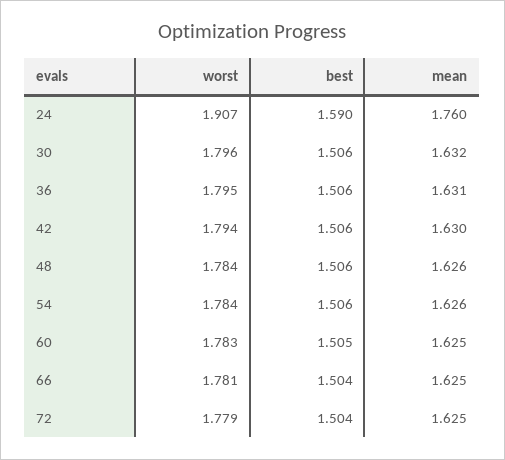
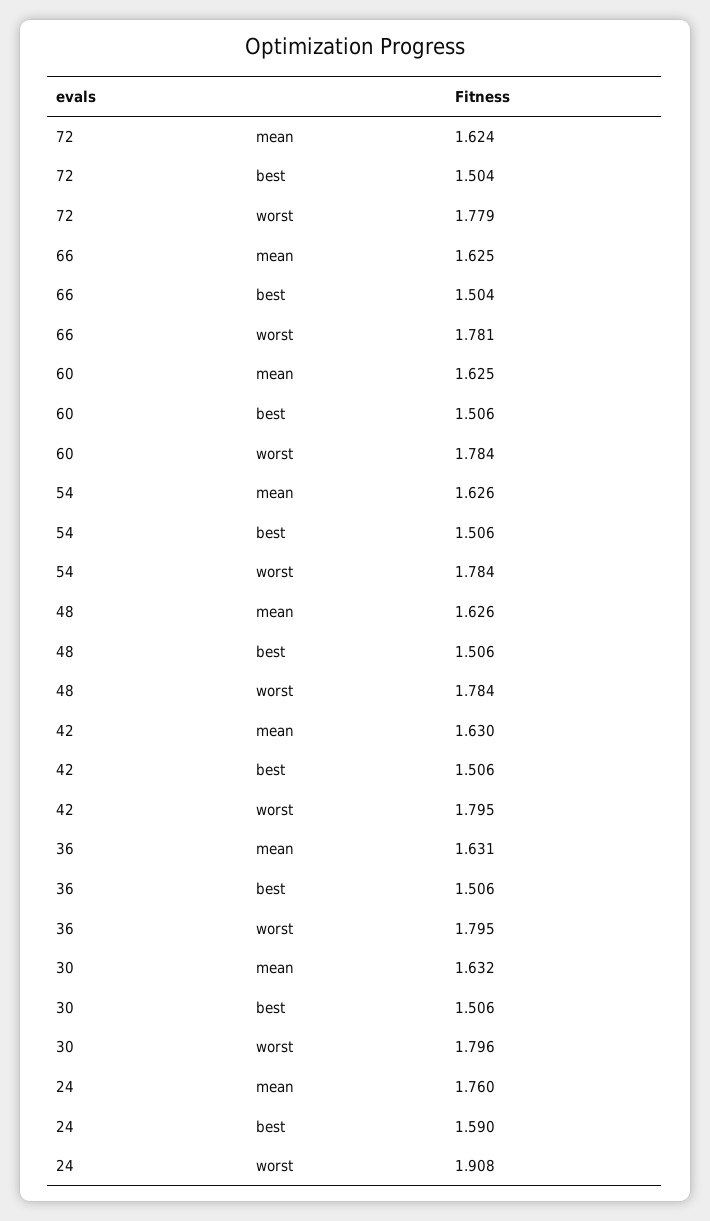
worst, 24: 1.907 -> 1.908
worst, 42: 1.794 -> 1.795
worst, 60: 1.783 -> 1.784
best, 60: 1.505 -> 1.506
mean, 72: 1.625 -> 1.624

